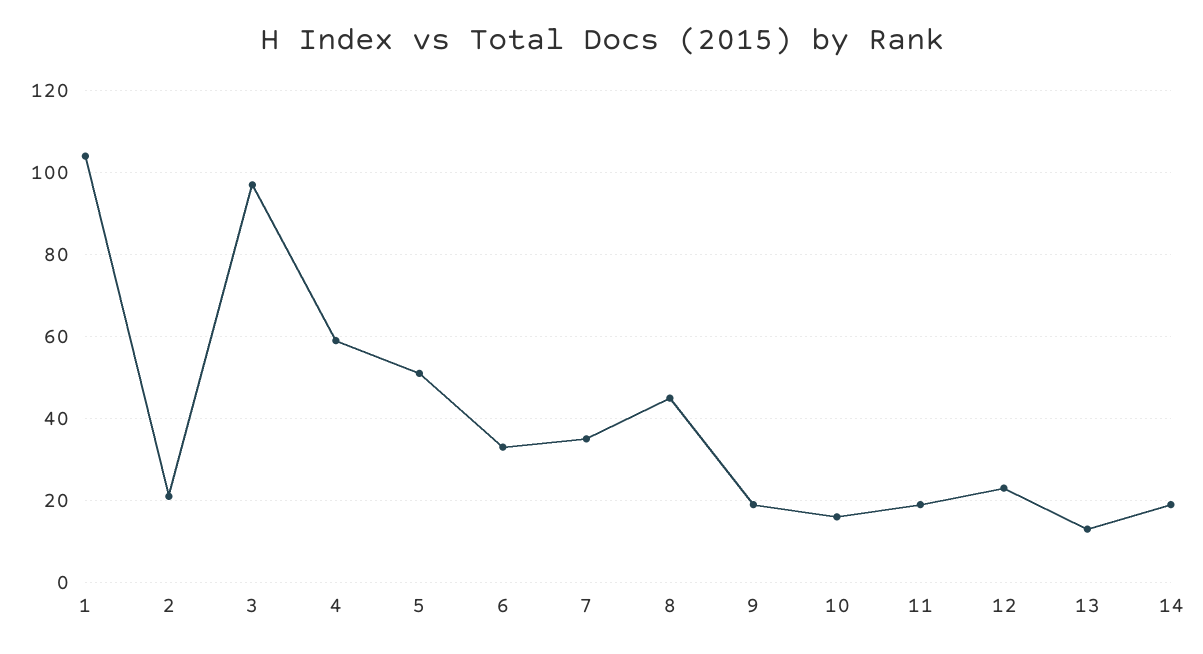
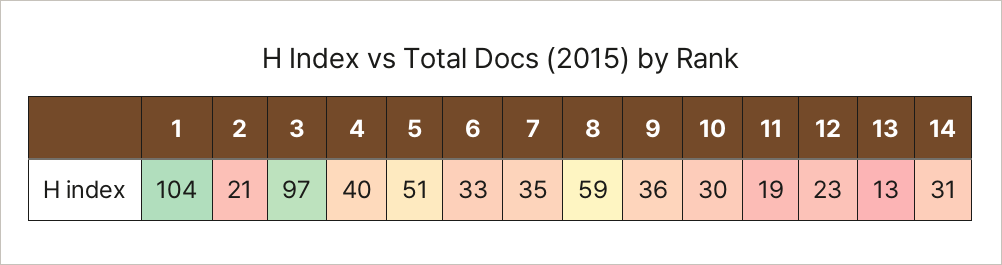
4: 60 -> 40
8: 45 -> 59
9: 20 -> 36
10: 15 -> 30
14: 20 -> 31

